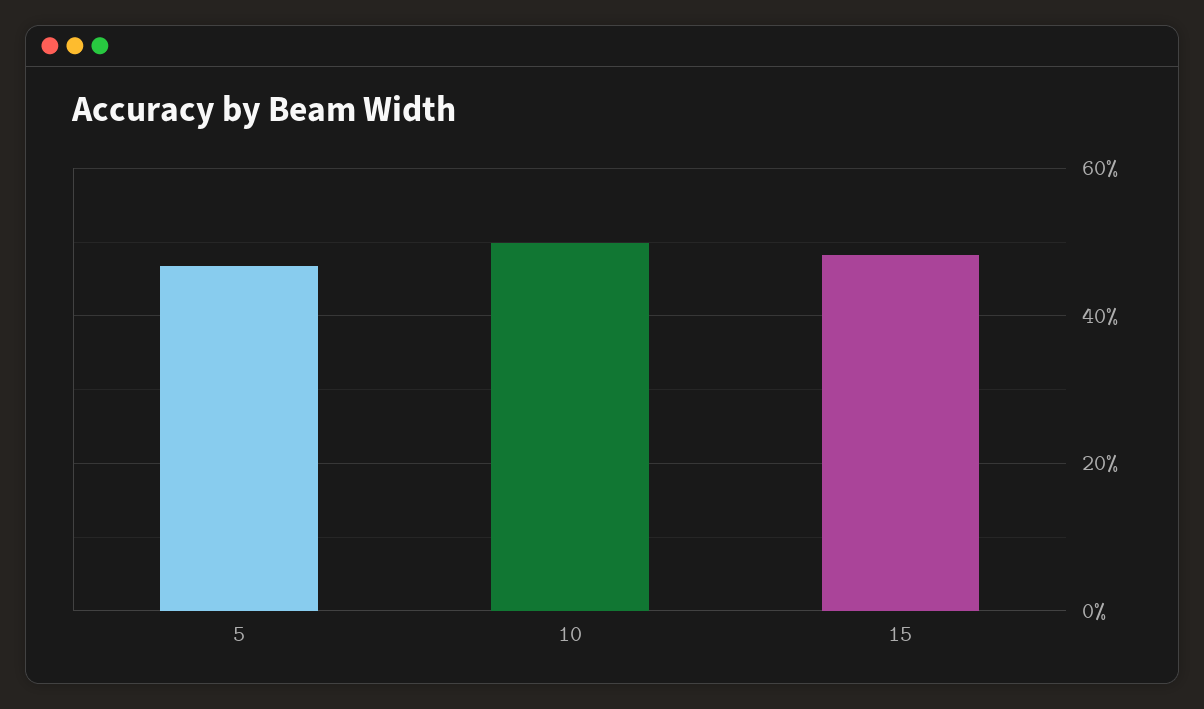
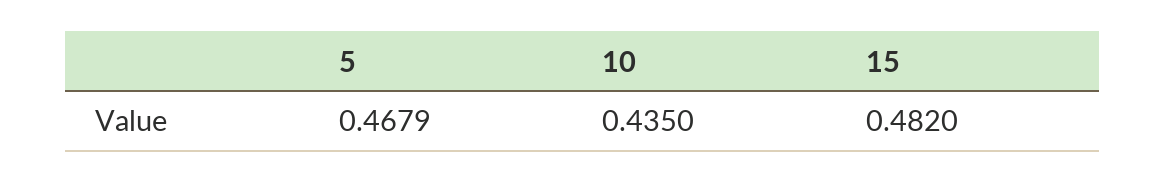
10: 0.5 -> 0.435

